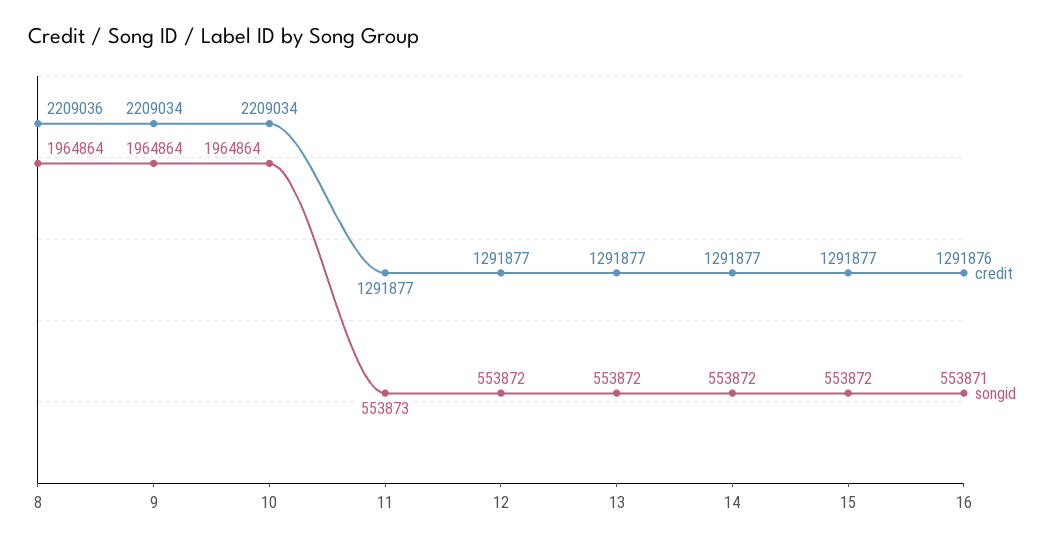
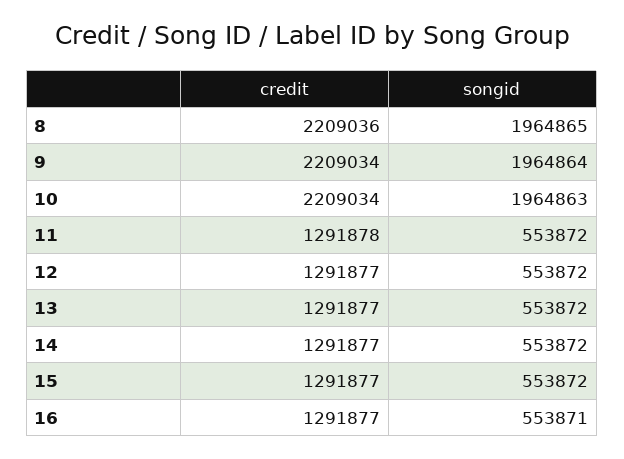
songid, 8: 1964864 -> 1964865
songid, 10: 1964864 -> 1964863
credit, 11: 1291877 -> 1291878
songid, 11: 553873 -> 553872
credit, 16: 1291876 -> 1291877

